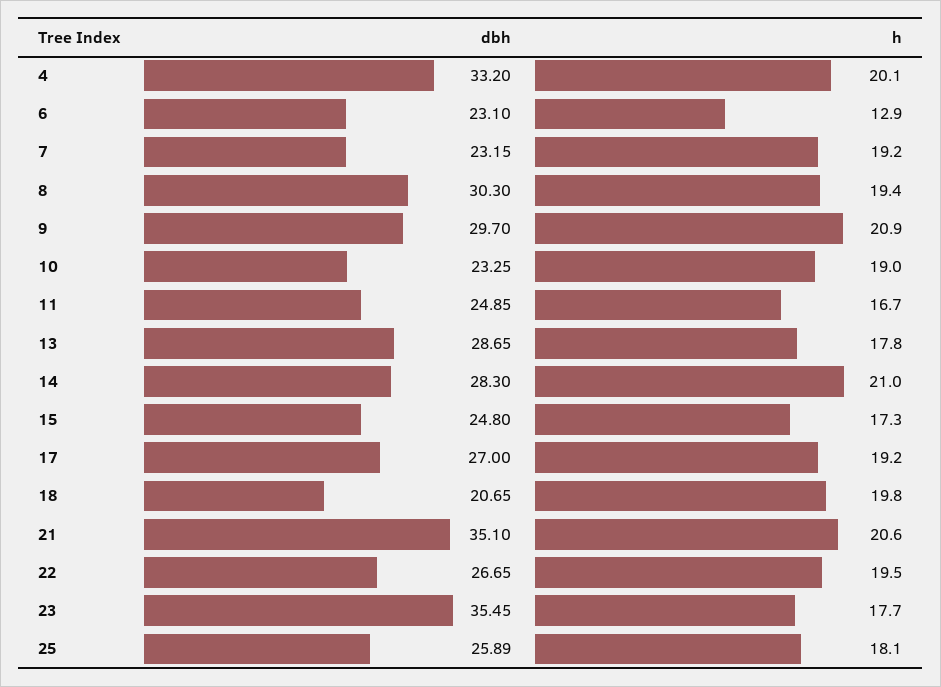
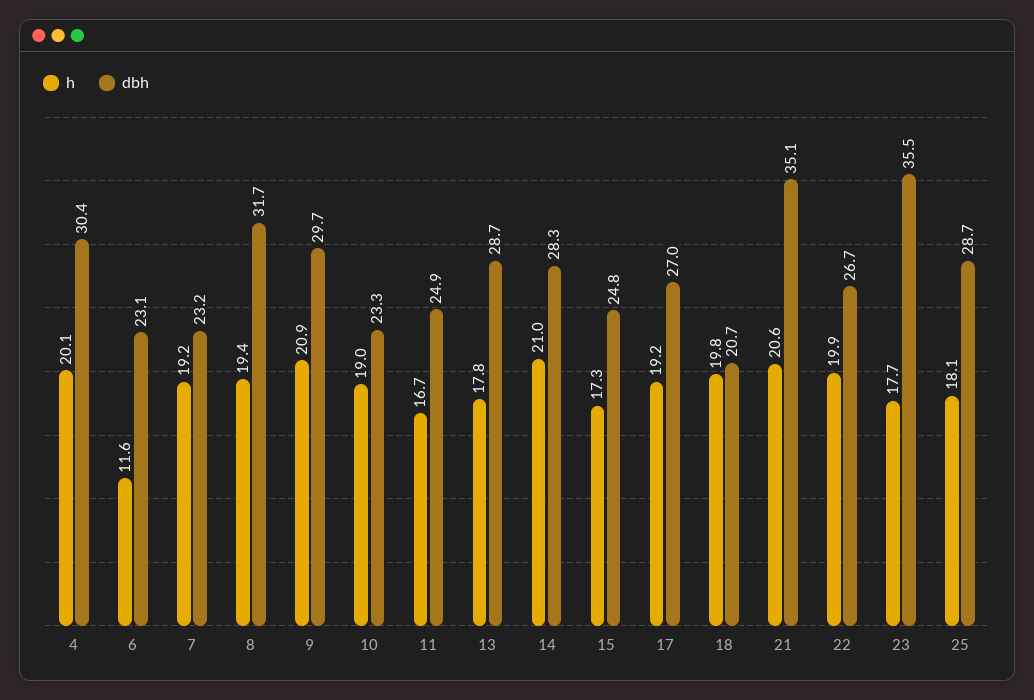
dbh, 4: 33.2 -> 30.4
h, 6: 12.9 -> 11.6
dbh, 8: 30.3 -> 31.7
h, 22: 19.5 -> 19.9
dbh, 25: 25.89 -> 28.7

